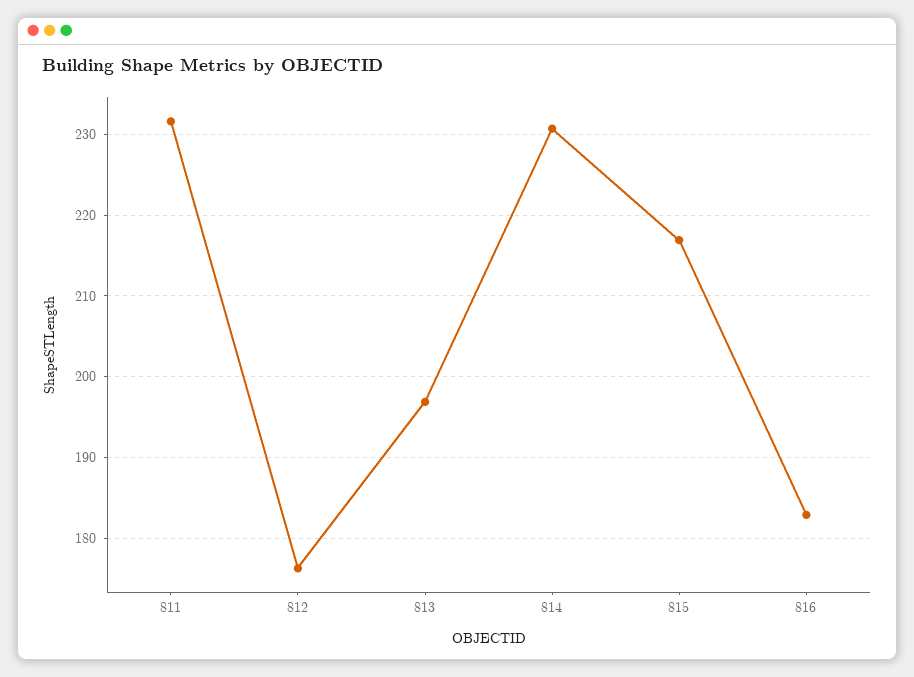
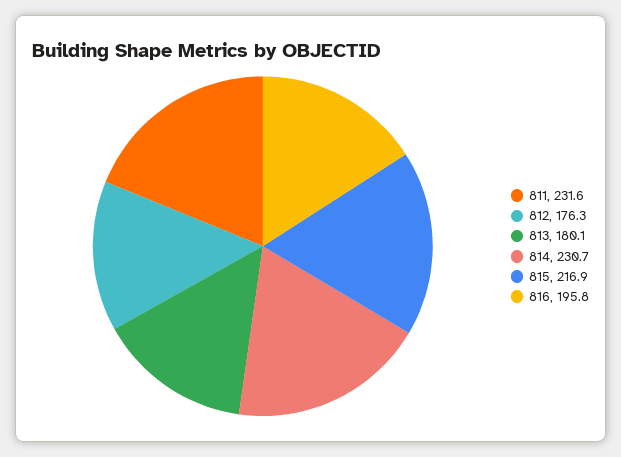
813: 197 -> 180.1
816: 183 -> 195.8

